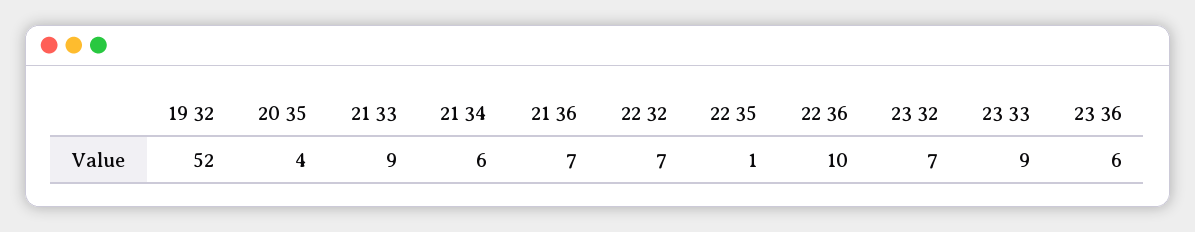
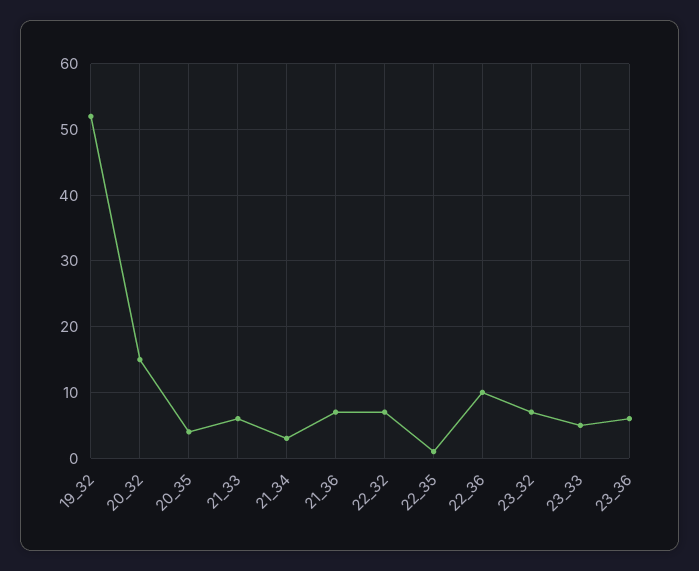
21 33: 9 -> 6
21 34: 6 -> 3
23 33: 9 -> 5
20_32: none -> 15

